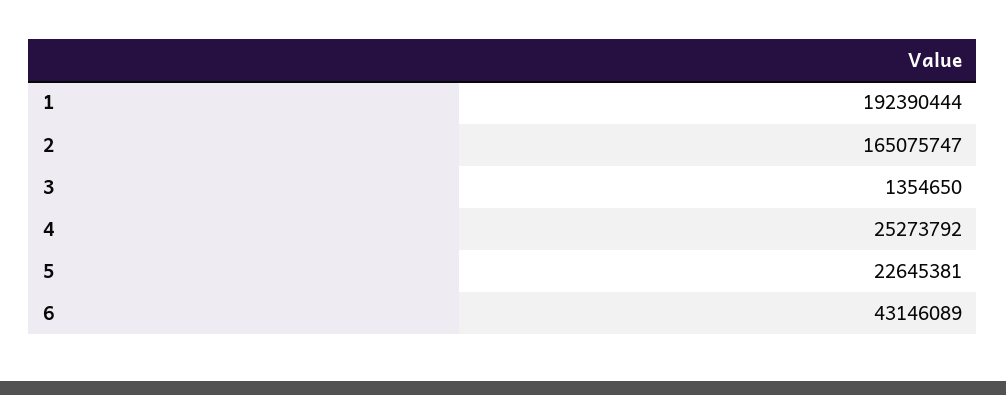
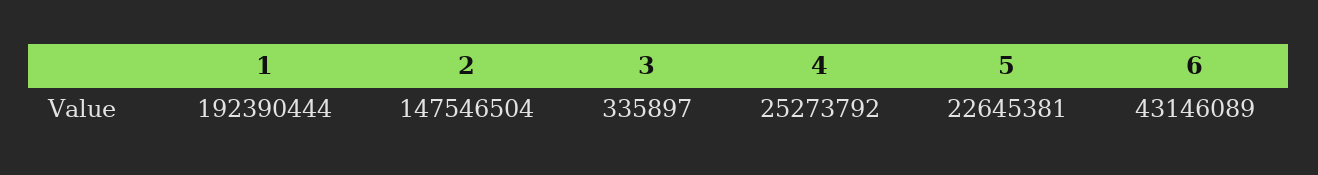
2: 165075747 -> 147546504
3: 1354650 -> 335897

